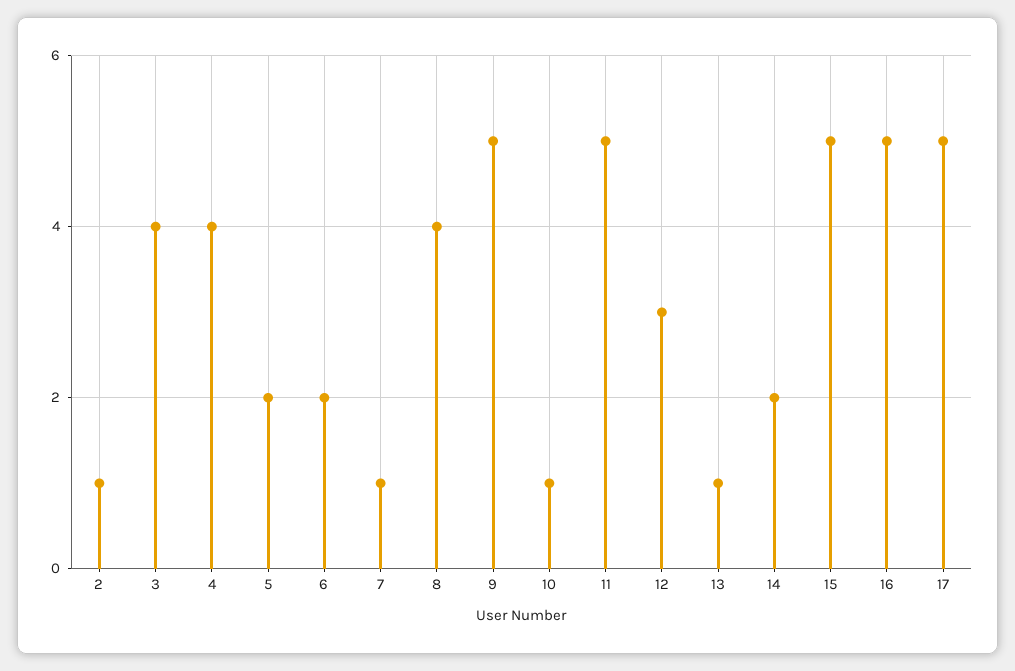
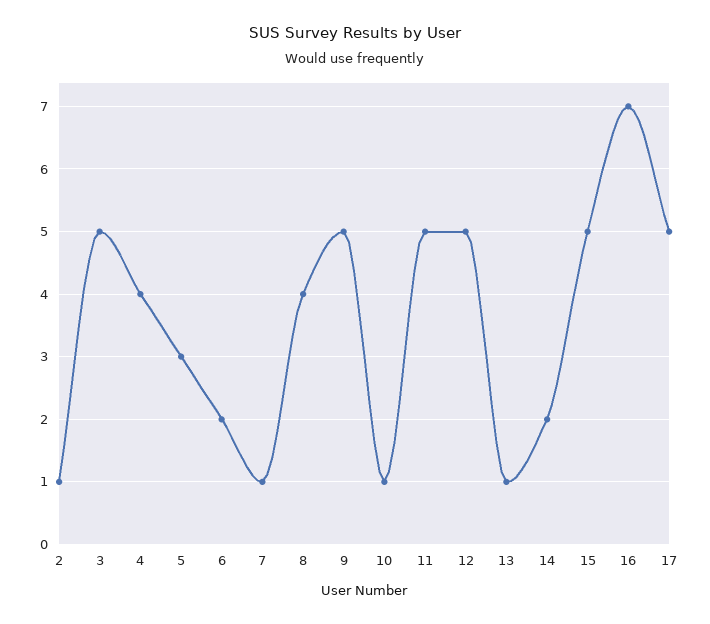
3: 4 -> 5
5: 2 -> 3
12: 3 -> 5
16: 5 -> 7

